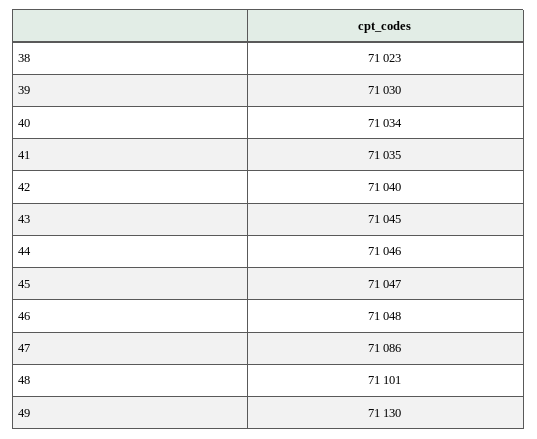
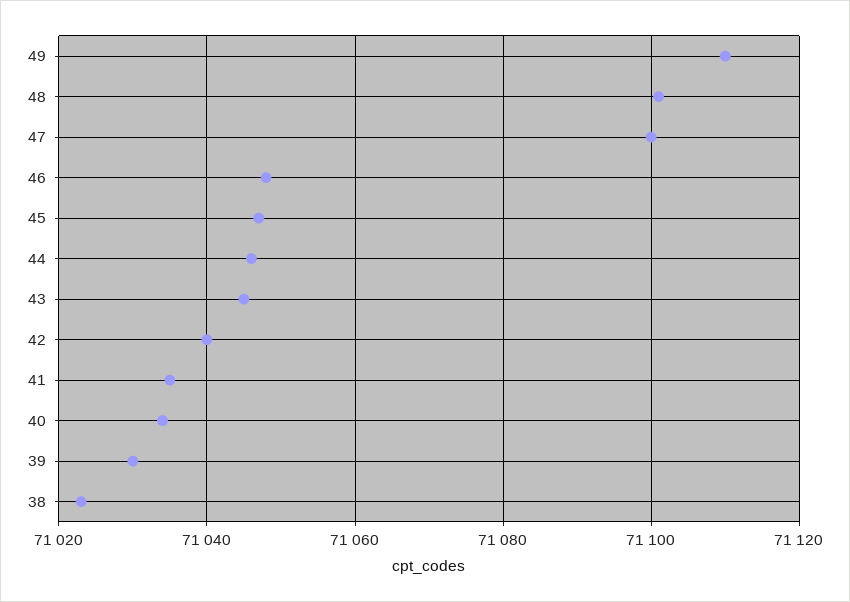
47: 71086 -> 71100
49: 71130 -> 71110

